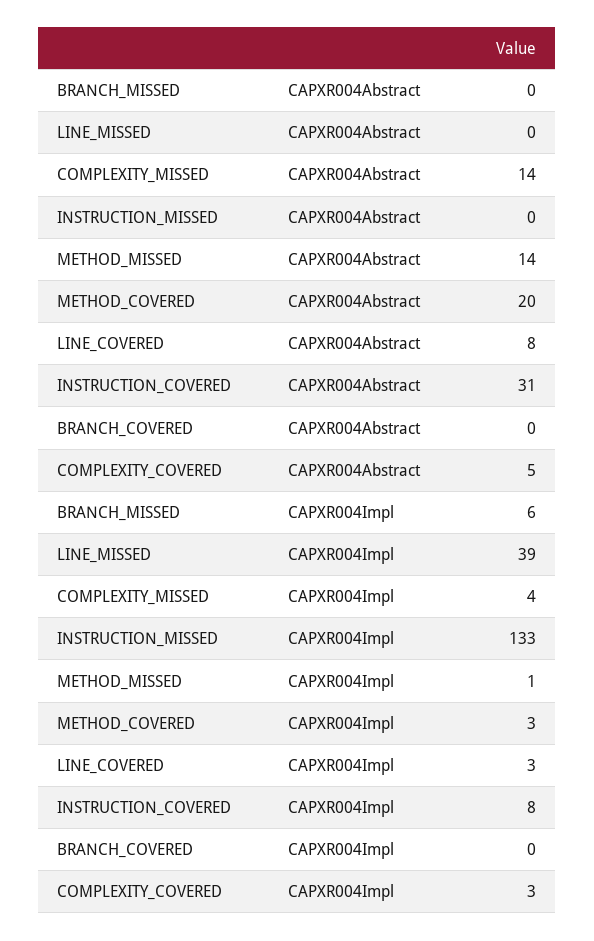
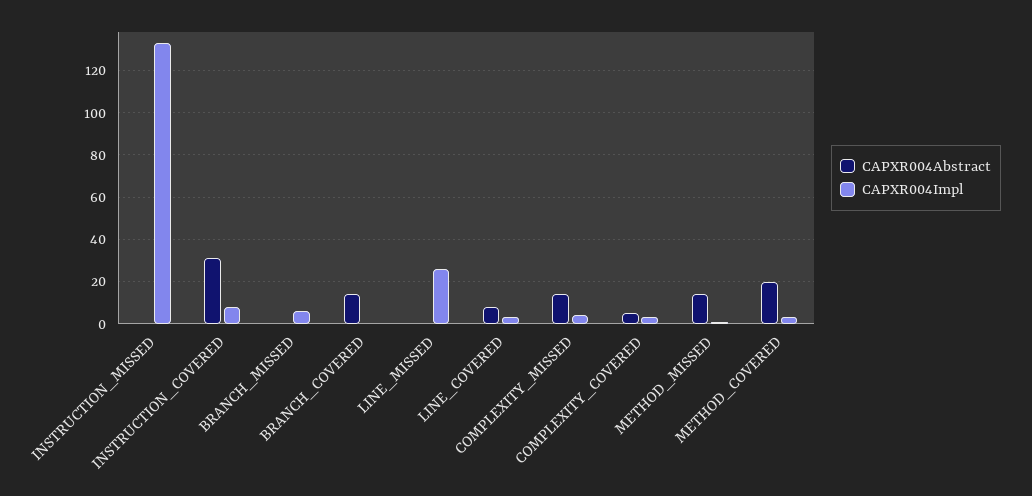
CAPXR004Abstract, BRANCH_COVERED: 0 -> 15
CAPXR004Impl, LINE_MISSED: 39 -> 25

